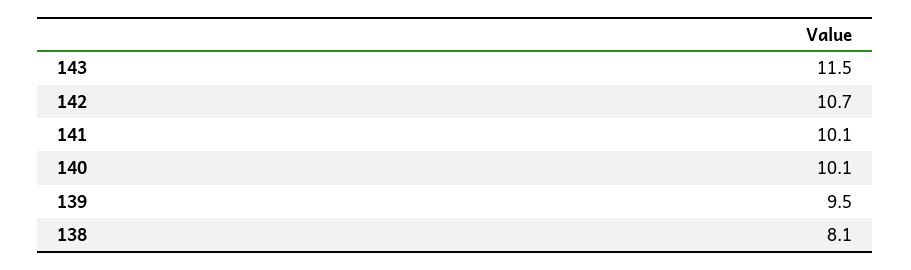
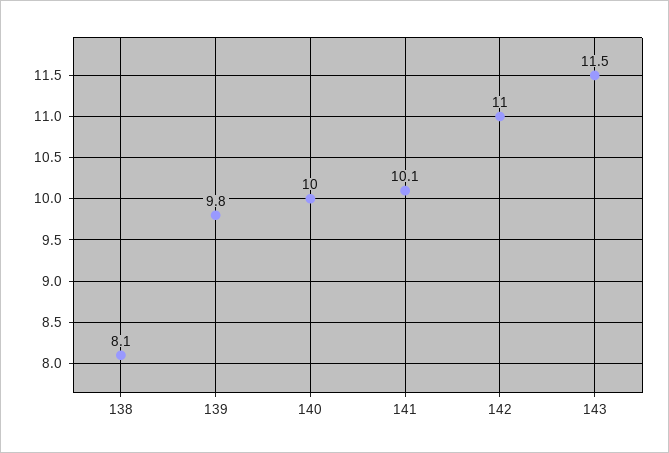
142: 10.7 -> 11
140: 10.1 -> 10
139: 9.5 -> 9.8

